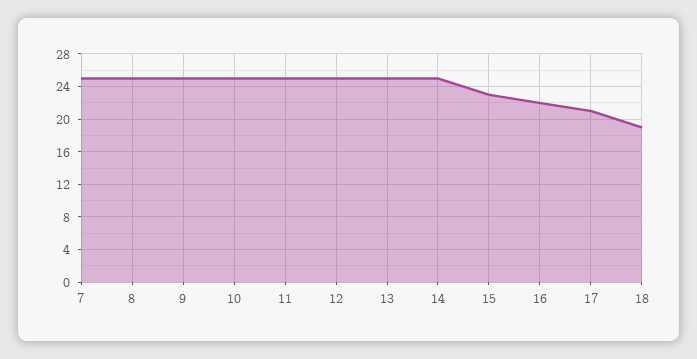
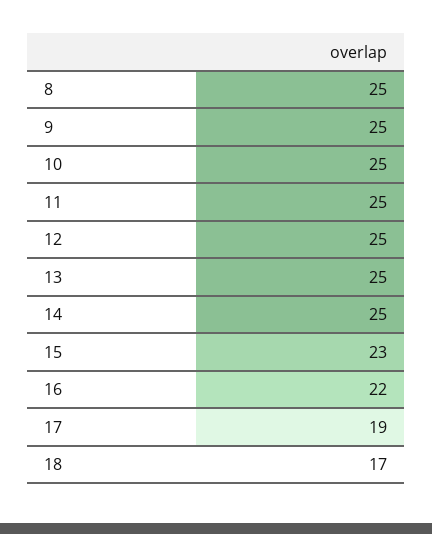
7: 25 -> none
17: 21 -> 19
18: 19 -> 17

